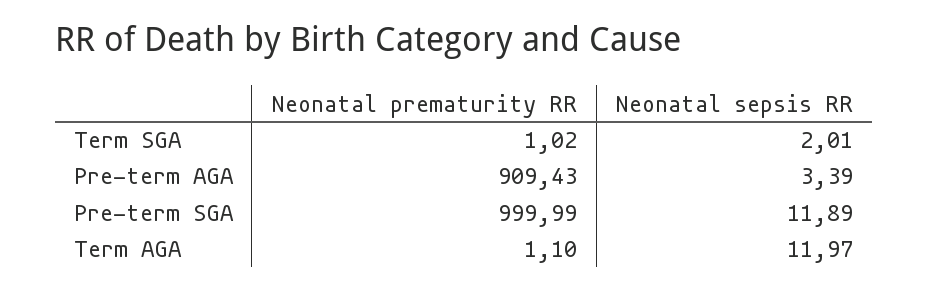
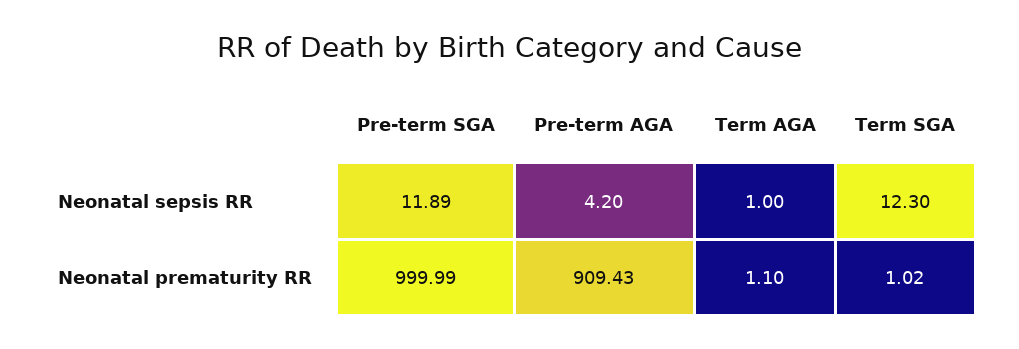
Neonatal sepsis RR, Term SGA: 2.01 -> 12.3
Neonatal sepsis RR, Pre-term AGA: 3.39 -> 4.2
Neonatal sepsis RR, Term AGA: 11.97 -> 1

